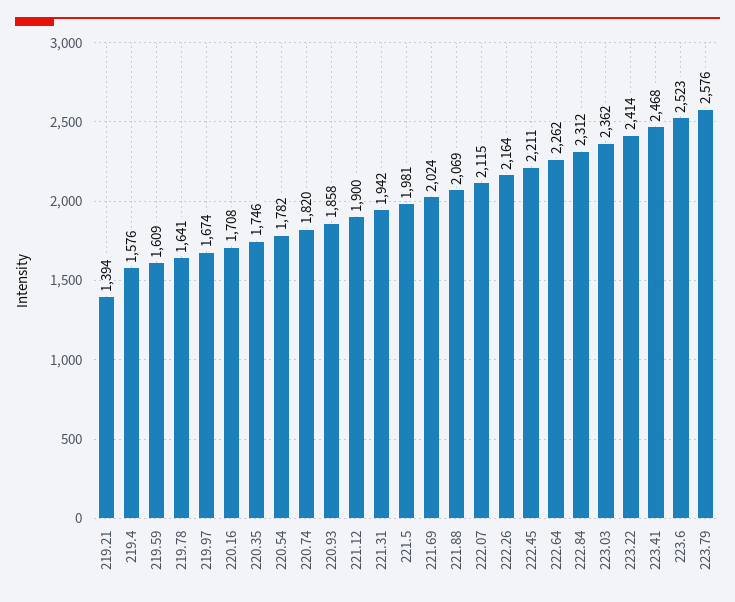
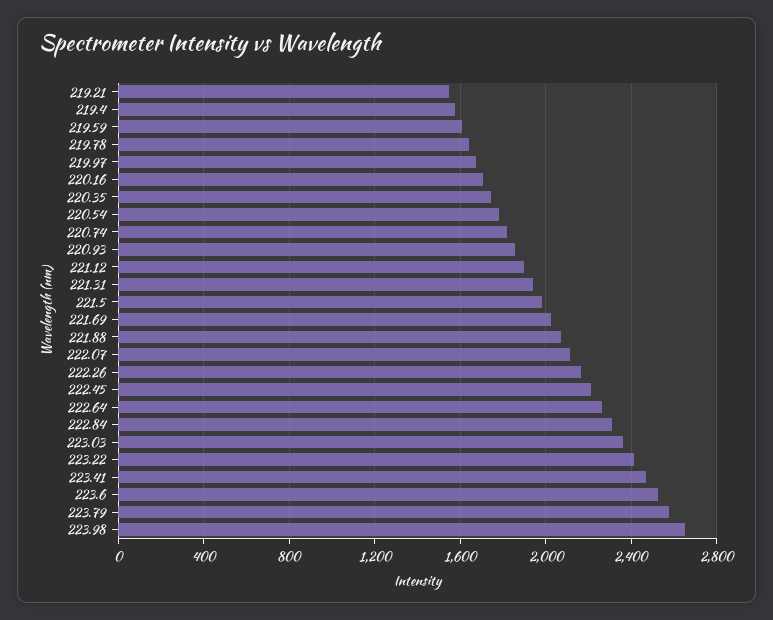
219.21: 1394 -> 1550
223.98: none -> 2650

